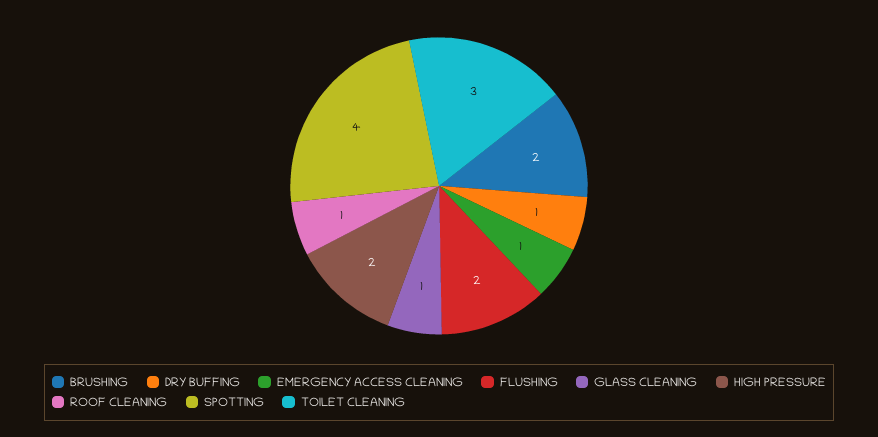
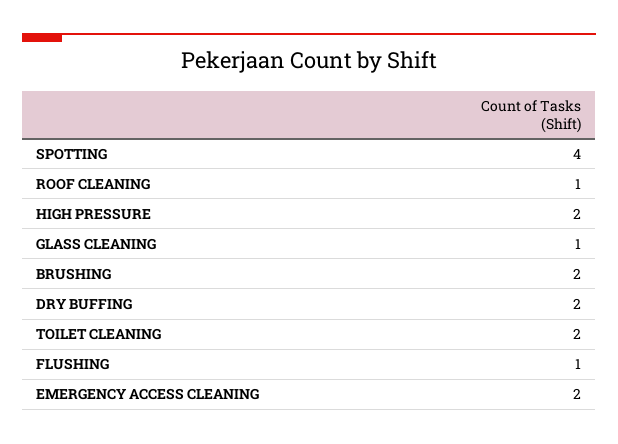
DRY BUFFING: 1 -> 2
EMERGENCY ACCESS CLEANING: 1 -> 2
FLUSHING: 2 -> 1
TOILET CLEANING: 3 -> 2

